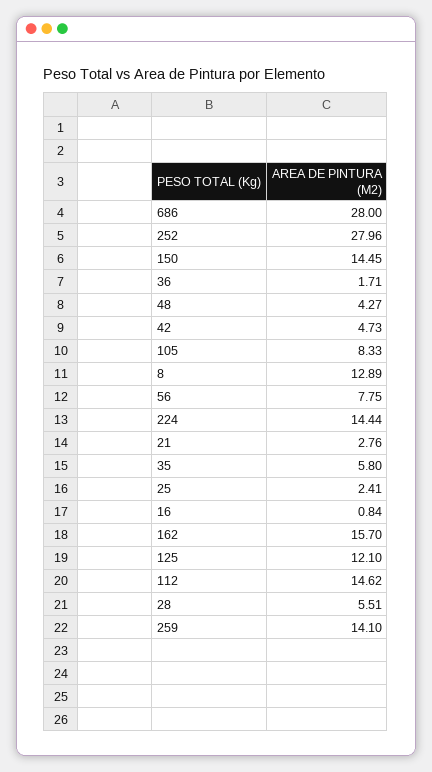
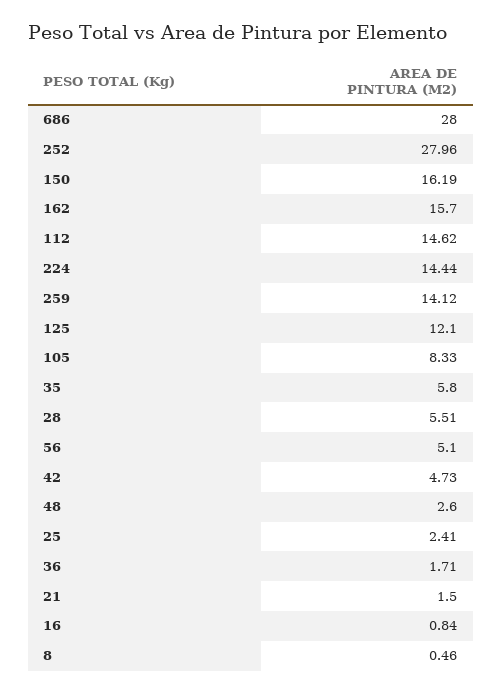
150: 14.45 -> 16.19
48: 4.27 -> 2.6
8: 12.89 -> 0.46
56: 7.75 -> 5.1
21: 2.76 -> 1.5
259: 14.1 -> 14.12

